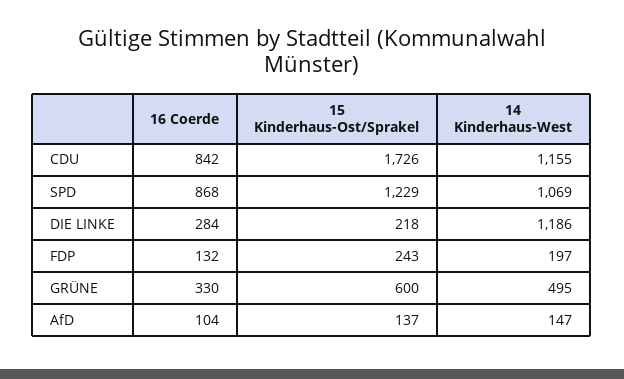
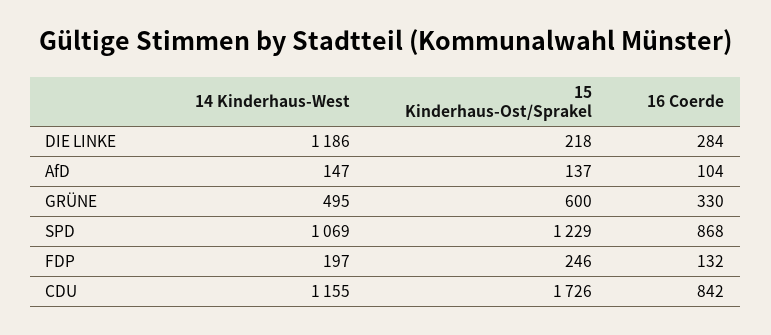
15 Kinderhaus-Ost/Sprakel, FDP: 243 -> 246

